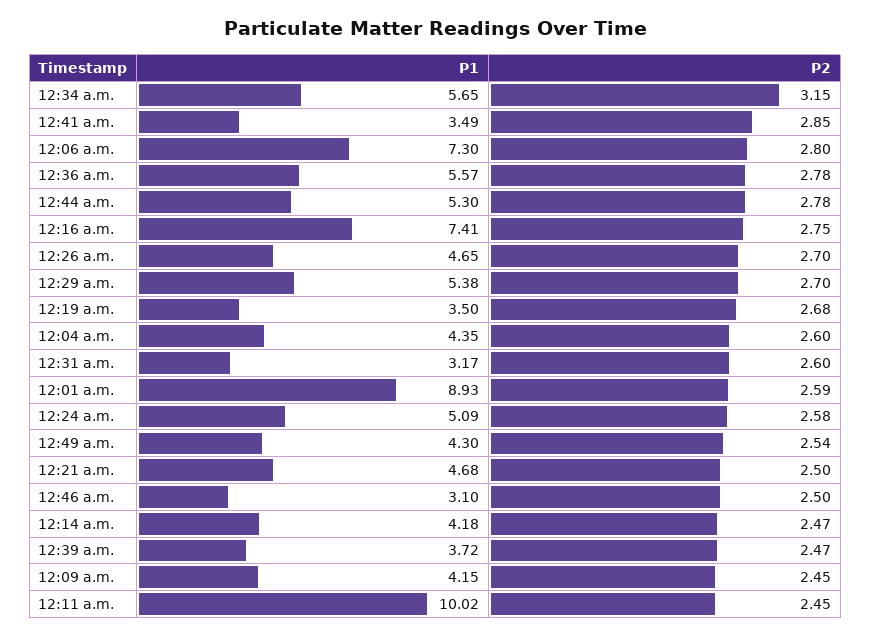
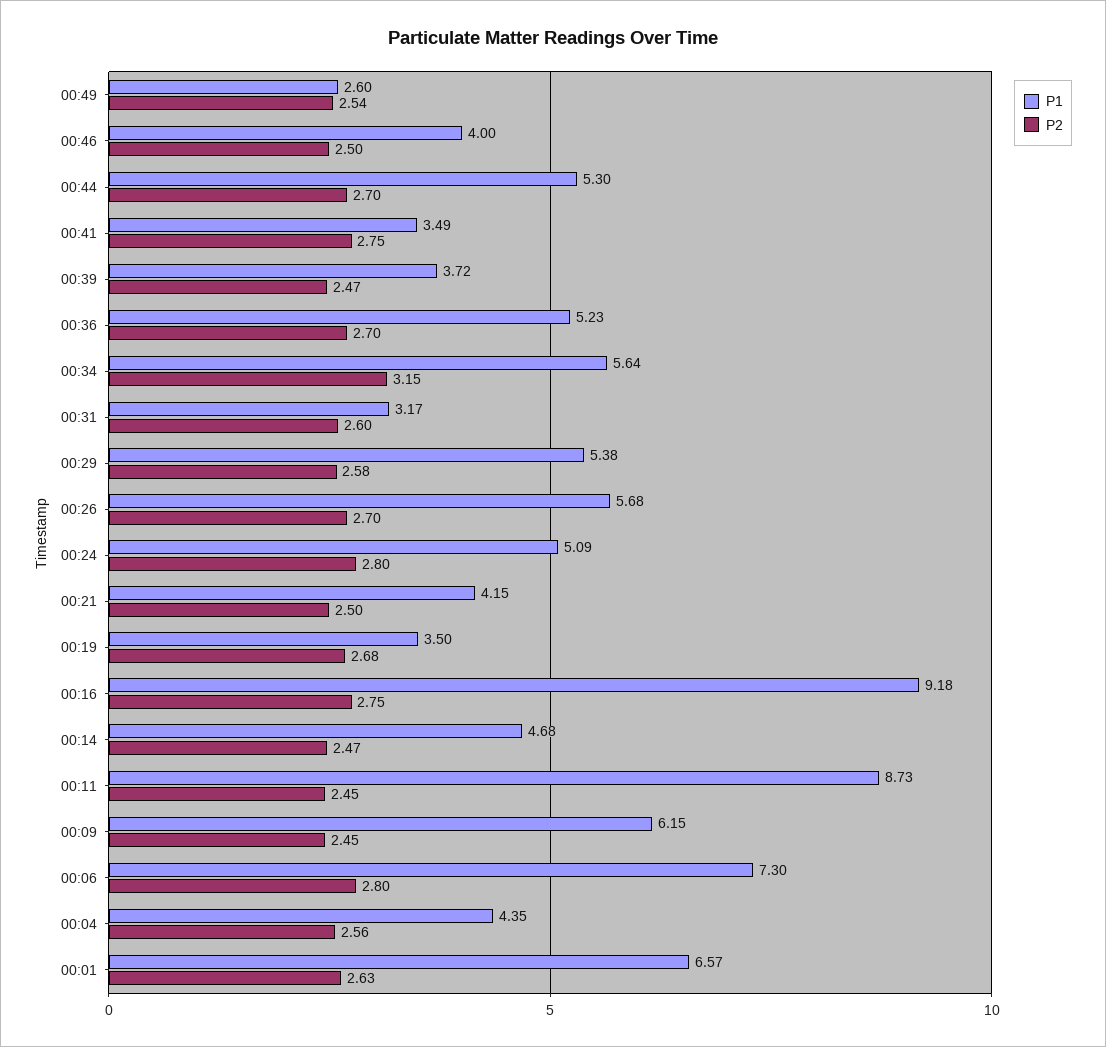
P1, 12:34 a.m.: 5.65 -> 5.64
P2, 12:41 a.m.: 2.85 -> 2.75
P1, 12:36 a.m.: 5.57 -> 5.23
P2, 12:36 a.m.: 2.78 -> 2.7
P2, 12:44 a.m.: 2.78 -> 2.7
P1, 12:16 a.m.: 7.41 -> 9.18
P1, 12:26 a.m.: 4.65 -> 5.68
P2, 12:29 a.m.: 2.7 -> 2.58
P2, 12:04 a.m.: 2.6 -> 2.56
P1, 12:01 a.m.: 8.93 -> 6.57
P2, 12:01 a.m.: 2.59 -> 2.63
P2, 12:24 a.m.: 2.58 -> 2.8
P1, 12:49 a.m.: 4.3 -> 2.6
P1, 12:21 a.m.: 4.68 -> 4.15
P1, 12:46 a.m.: 3.1 -> 4
P1, 12:14 a.m.: 4.18 -> 4.68
P1, 12:09 a.m.: 4.15 -> 6.15
P1, 12:11 a.m.: 10.02 -> 8.73

